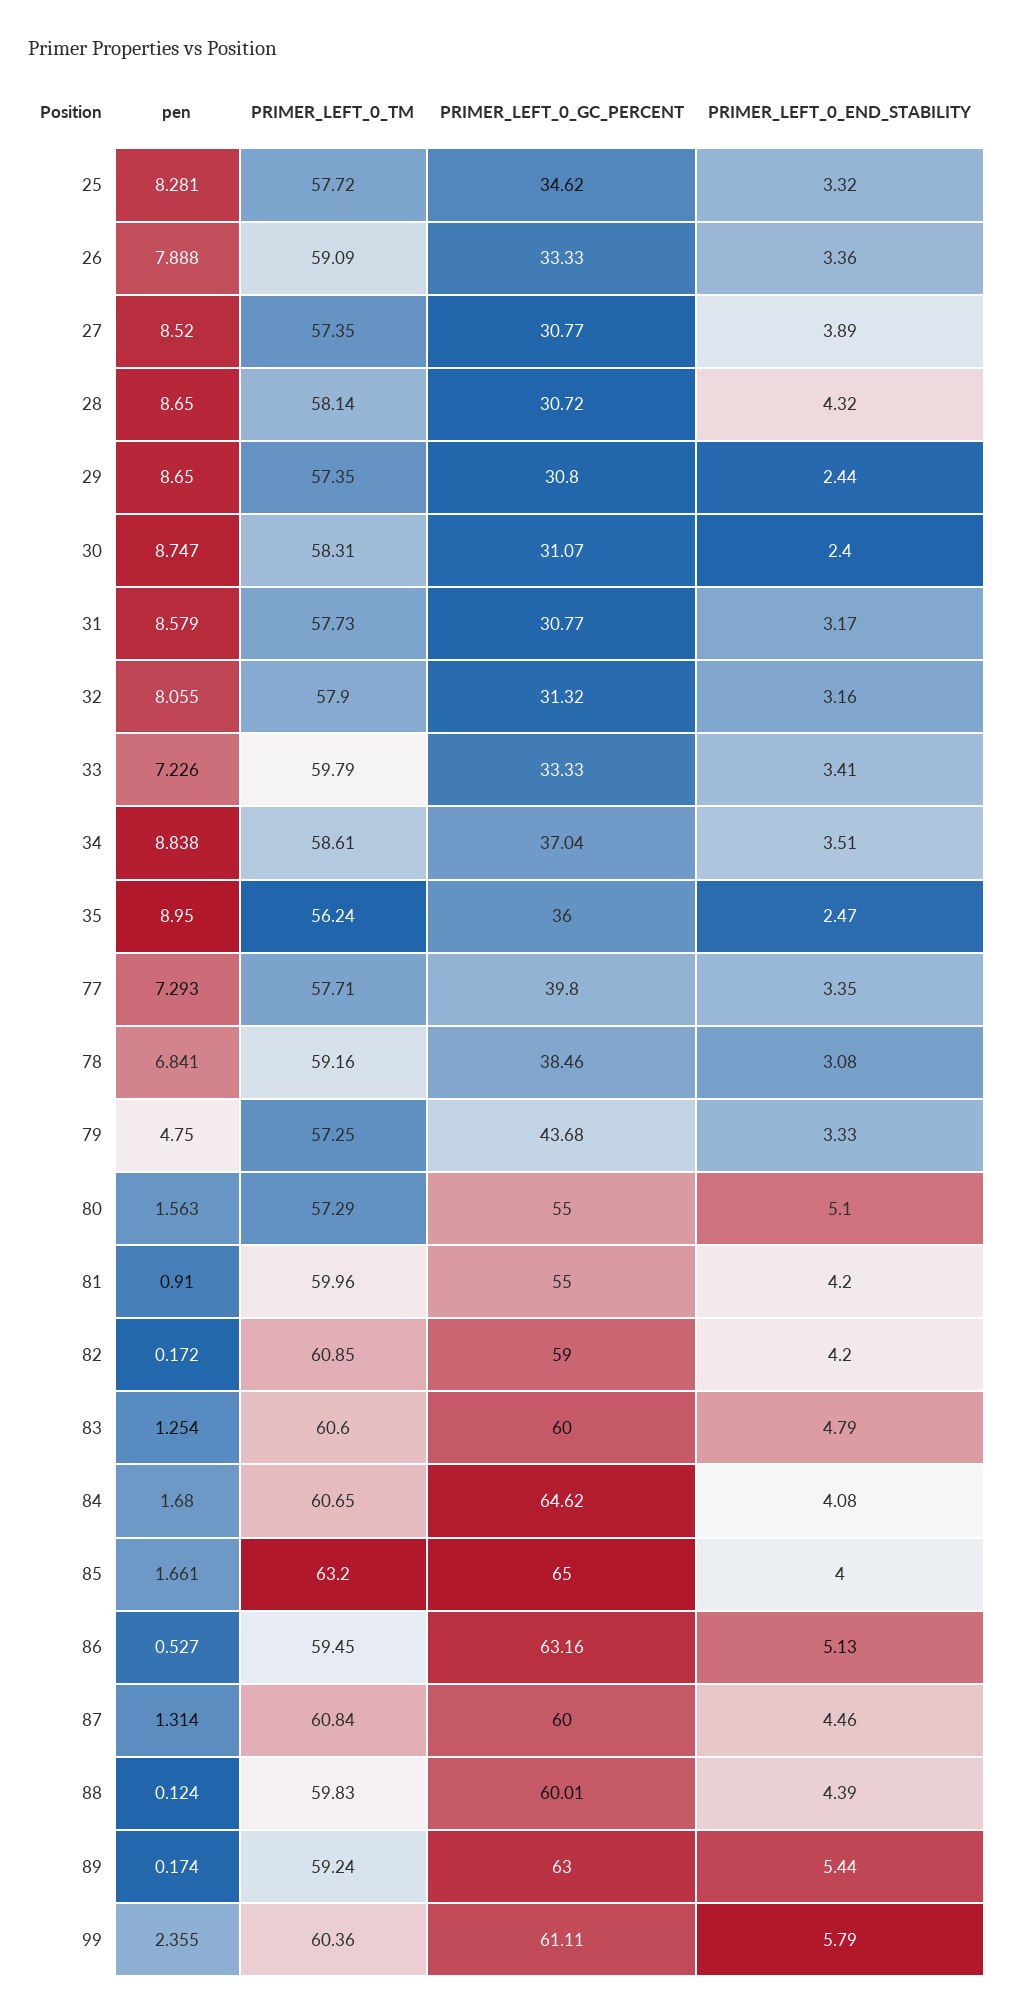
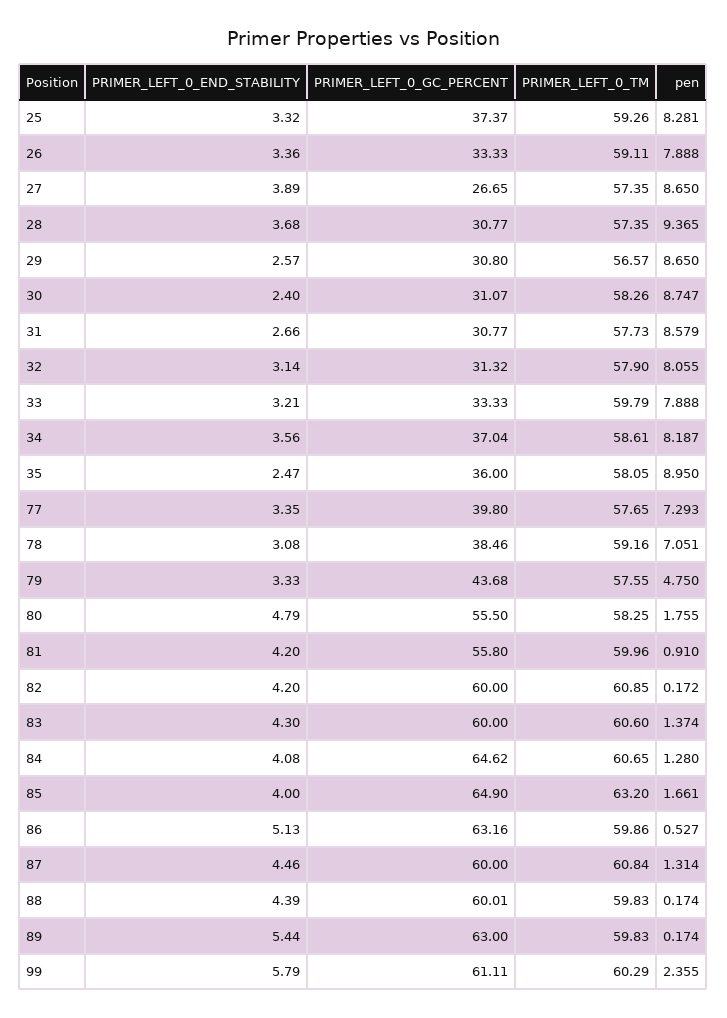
PRIMER_LEFT_0_TM, 25: 57.72 -> 59.26
PRIMER_LEFT_0_GC_PERCENT, 25: 34.62 -> 37.37
PRIMER_LEFT_0_TM, 26: 59.09 -> 59.11
pen, 27: 8.52 -> 8.65
PRIMER_LEFT_0_GC_PERCENT, 27: 30.77 -> 26.65
pen, 28: 8.65 -> 9.365
PRIMER_LEFT_0_TM, 28: 58.14 -> 57.35
PRIMER_LEFT_0_GC_PERCENT, 28: 30.72 -> 30.77
PRIMER_LEFT_0_END_STABILITY, 28: 4.32 -> 3.68
PRIMER_LEFT_0_TM, 29: 57.35 -> 56.57
PRIMER_LEFT_0_END_STABILITY, 29: 2.44 -> 2.57
PRIMER_LEFT_0_TM, 30: 58.31 -> 58.26
PRIMER_LEFT_0_END_STABILITY, 31: 3.17 -> 2.66
PRIMER_LEFT_0_END_STABILITY, 32: 3.16 -> 3.14
pen, 33: 7.226 -> 7.888
PRIMER_LEFT_0_END_STABILITY, 33: 3.41 -> 3.21
pen, 34: 8.838 -> 8.187
PRIMER_LEFT_0_END_STABILITY, 34: 3.51 -> 3.56
PRIMER_LEFT_0_TM, 35: 56.24 -> 58.05
PRIMER_LEFT_0_TM, 77: 57.71 -> 57.65
pen, 78: 6.841 -> 7.051
PRIMER_LEFT_0_TM, 79: 57.25 -> 57.55
pen, 80: 1.563 -> 1.755
PRIMER_LEFT_0_TM, 80: 57.29 -> 58.25
PRIMER_LEFT_0_GC_PERCENT, 80: 55 -> 55.5
PRIMER_LEFT_0_END_STABILITY, 80: 5.1 -> 4.79
PRIMER_LEFT_0_GC_PERCENT, 81: 55 -> 55.8
PRIMER_LEFT_0_GC_PERCENT, 82: 59 -> 60
pen, 83: 1.254 -> 1.374
PRIMER_LEFT_0_END_STABILITY, 83: 4.79 -> 4.3
pen, 84: 1.68 -> 1.28
PRIMER_LEFT_0_GC_PERCENT, 85: 65 -> 64.9
PRIMER_LEFT_0_TM, 86: 59.45 -> 59.86
pen, 88: 0.124 -> 0.174
PRIMER_LEFT_0_TM, 89: 59.24 -> 59.83
PRIMER_LEFT_0_TM, 99: 60.36 -> 60.29

